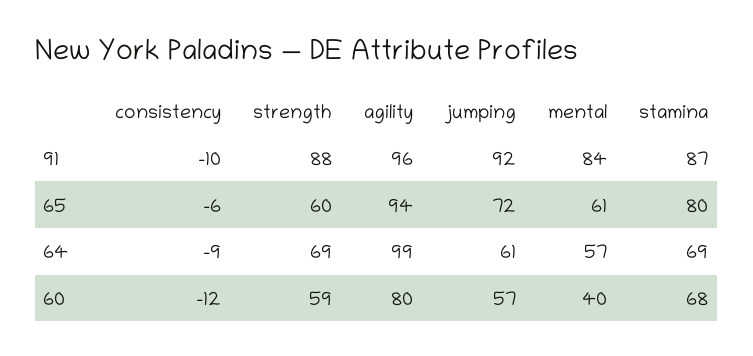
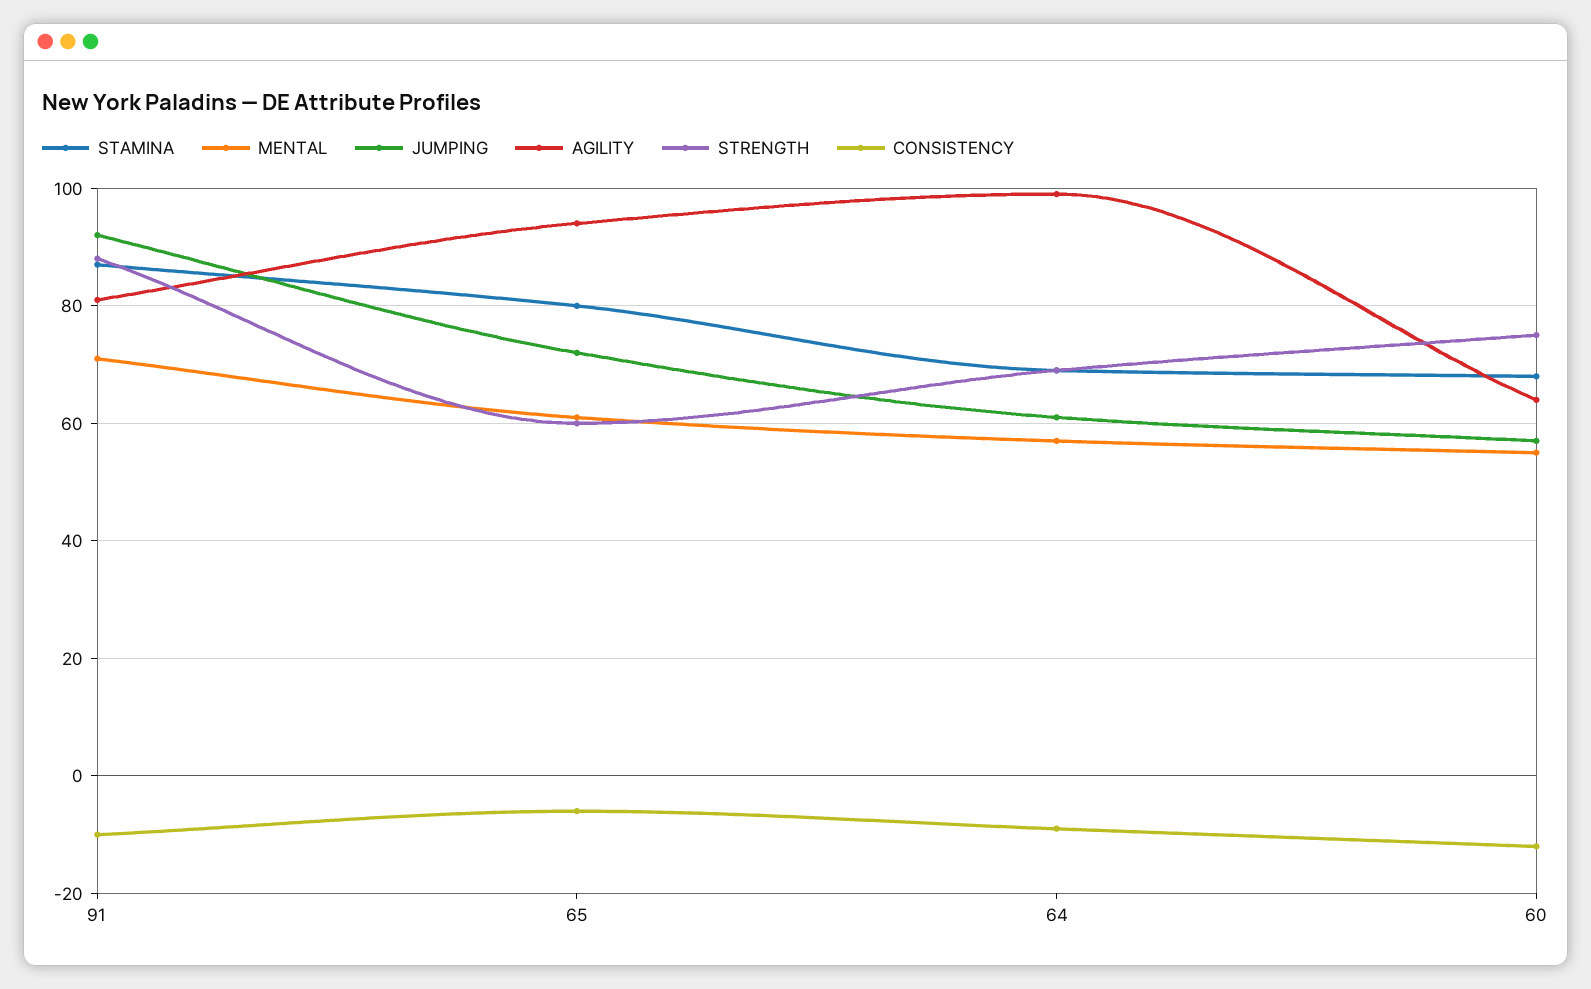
agility, 91: 96 -> 80
mental, 91: 84 -> 70
strength, 60: 59 -> 75
agility, 60: 80 -> 65
mental, 60: 40 -> 55

